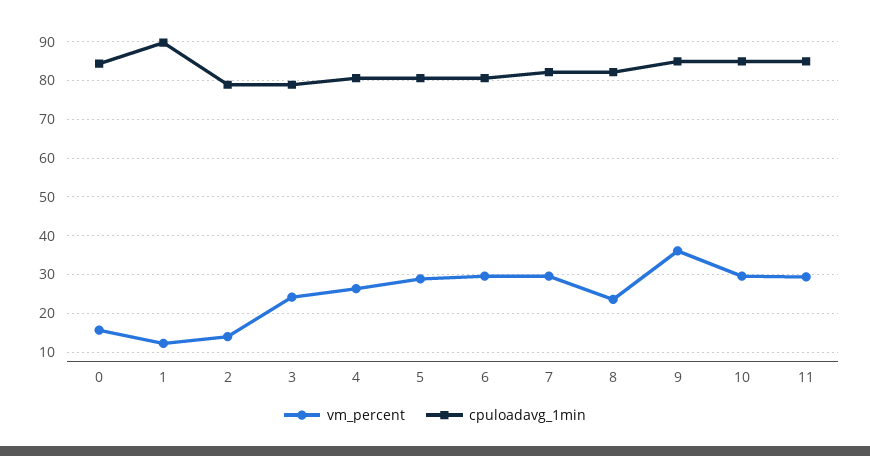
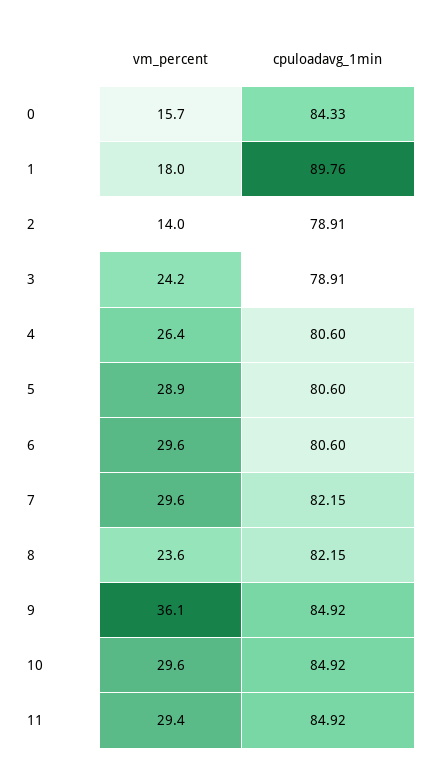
vm_percent, 1: 12 -> 18

